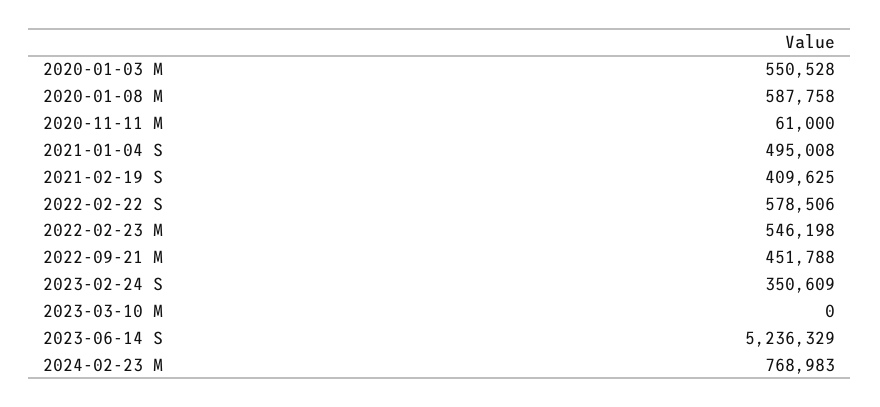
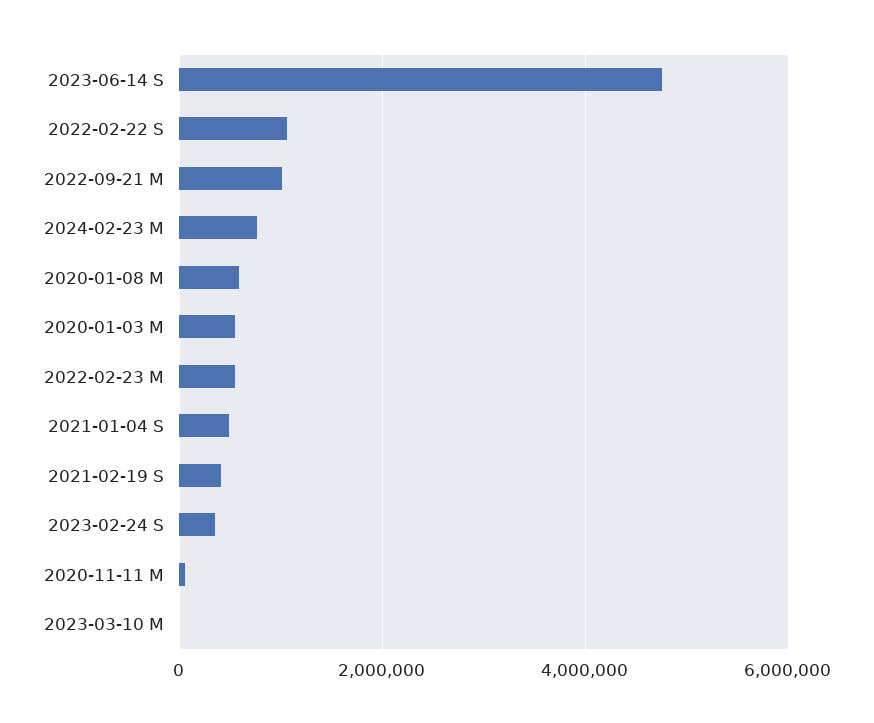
2022-02-22 S: 578506 -> 1000000
2022-09-21 M: 451788 -> 1000000
2023-06-14 S: 5236329 -> 4800000

